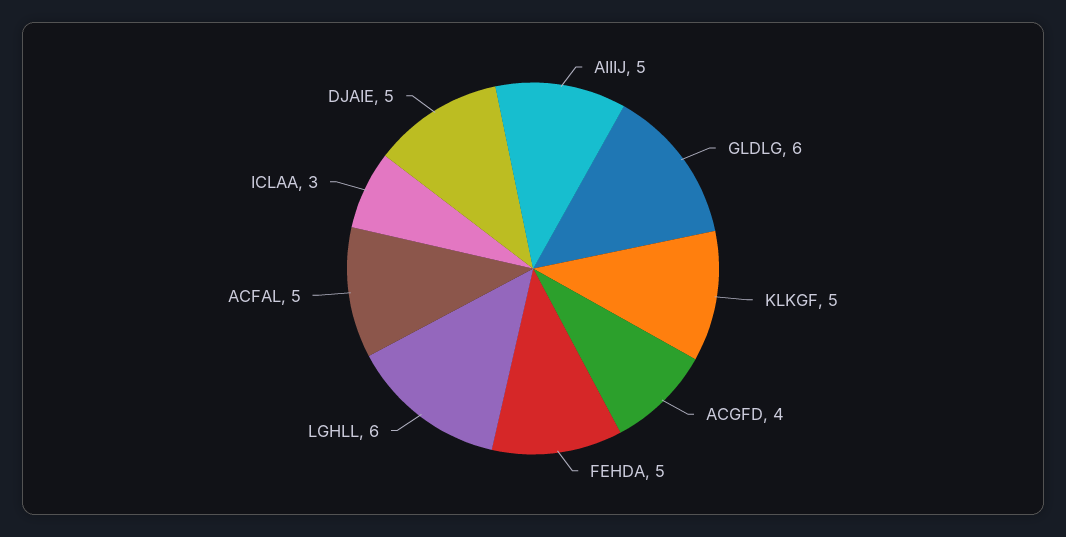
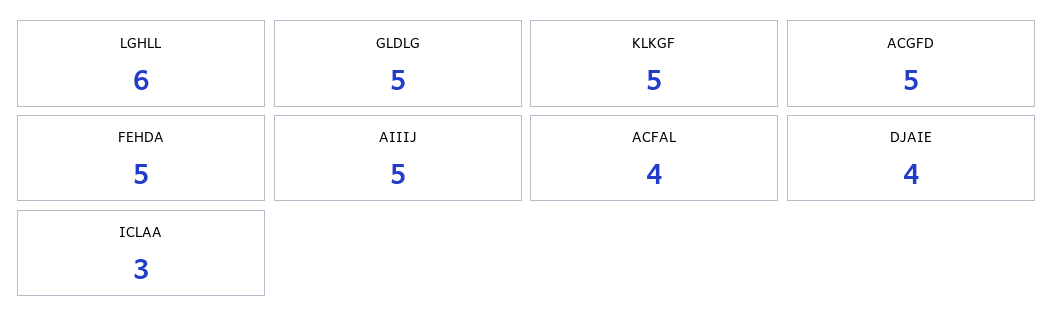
GLDLG: 6 -> 5
ACGFD: 4 -> 5
ACFAL: 5 -> 4
DJAIE: 5 -> 4

